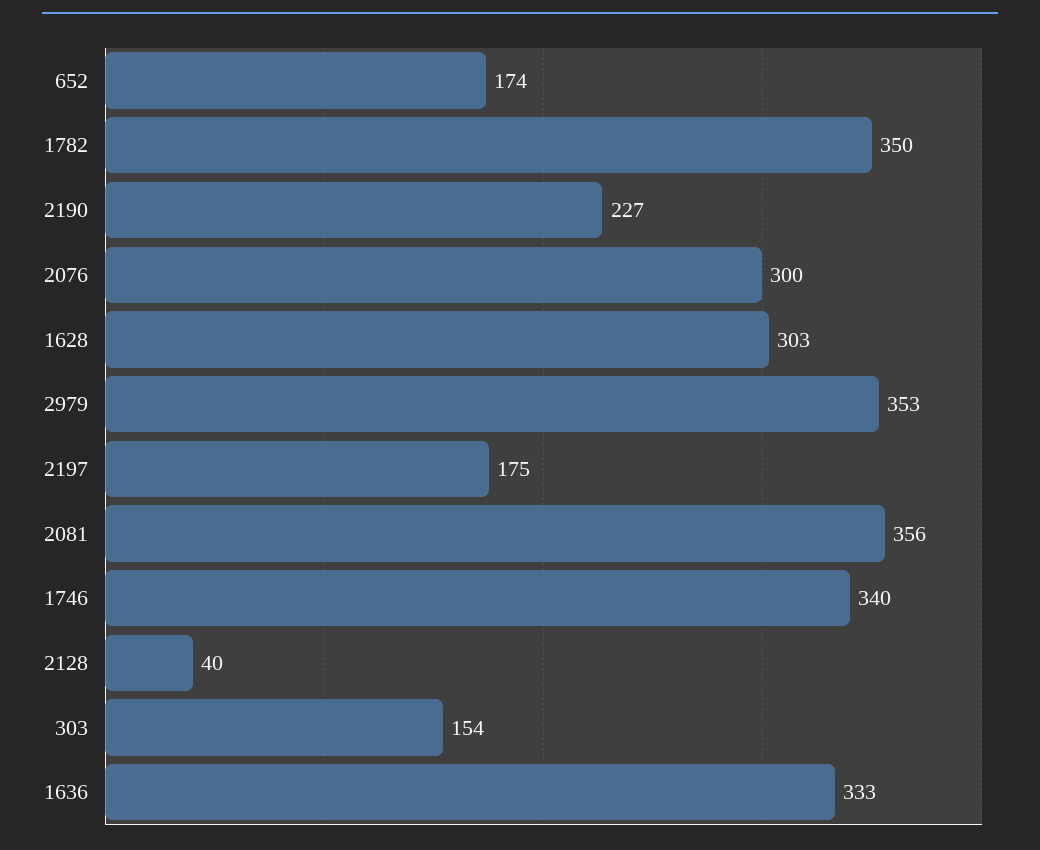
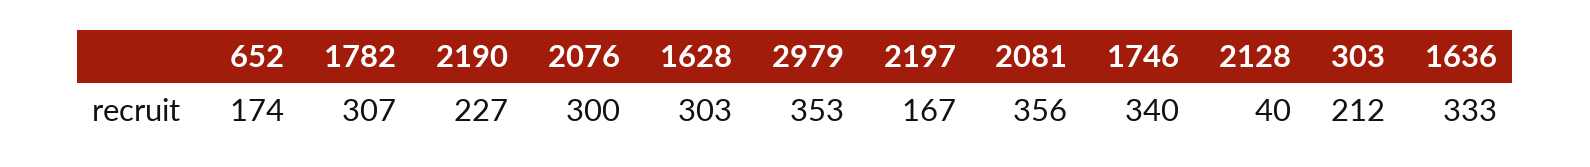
1782: 350 -> 307
2197: 175 -> 167
303: 154 -> 212

